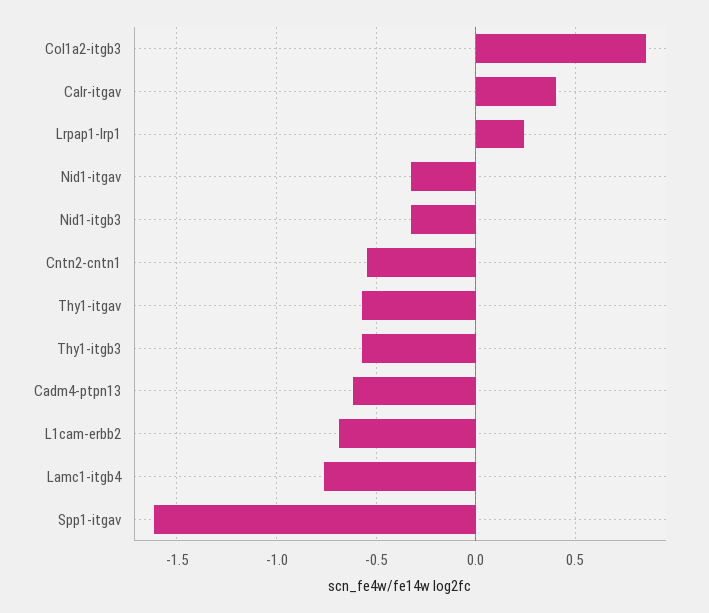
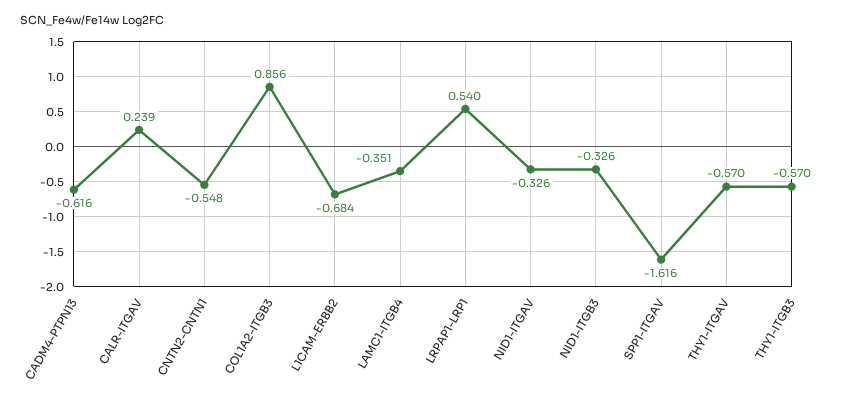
Calr-itgav: 0.4 -> 0.239
Lrpap1-lrp1: 0.25 -> 0.54
Lamc1-itgb4: -0.75 -> -0.351

